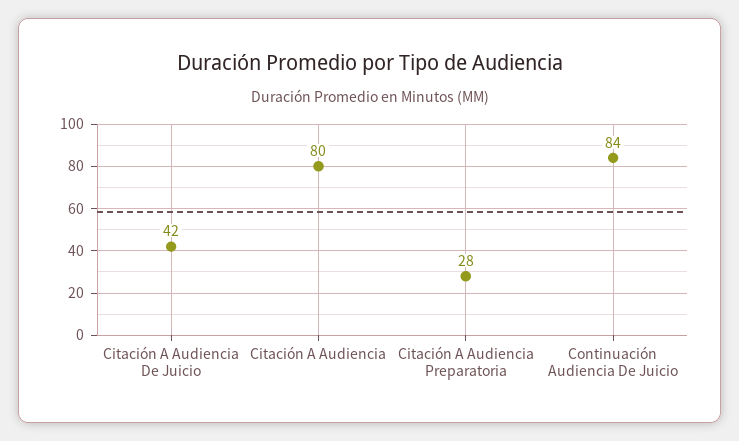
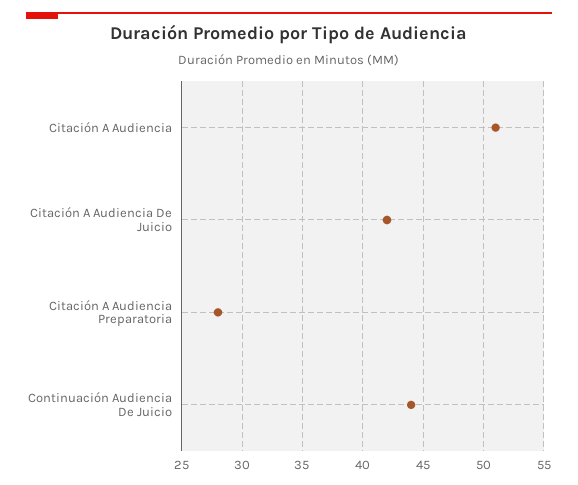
Citación A Audiencia: 80 -> 51
Continuación Audiencia De Juicio: 84 -> 44

